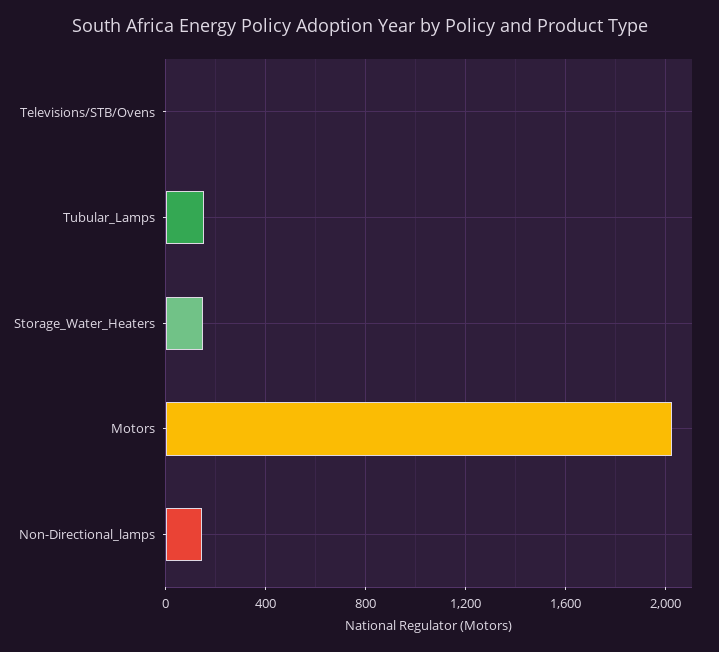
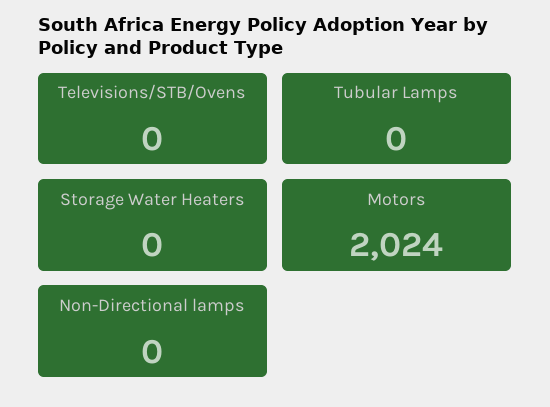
Tubular_Lamps: 150 -> 0
Storage_Water_Heaters: 150 -> 0
Non-Directional_lamps: 150 -> 0

